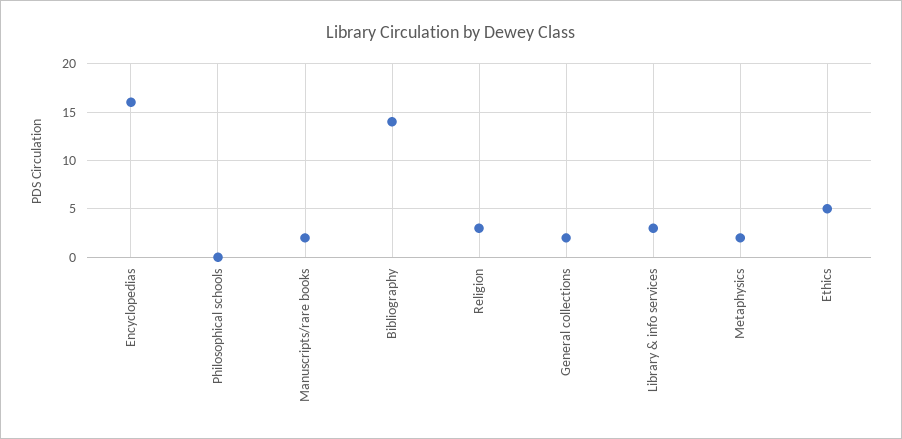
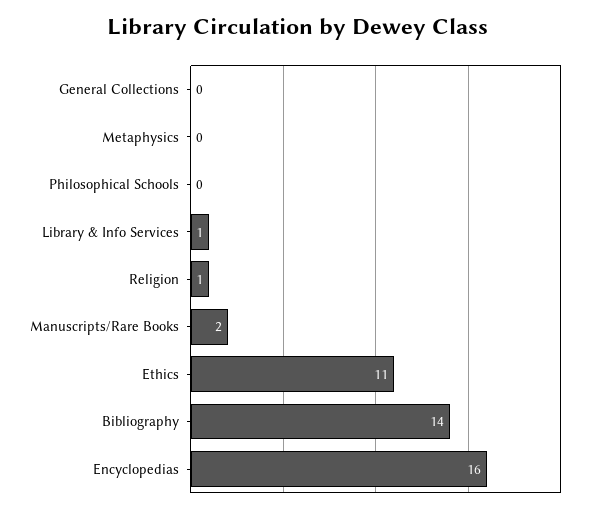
Religion: 3 -> 1
General collections: 2 -> 0
Library & info services: 3 -> 1
Metaphysics: 2 -> 0
Ethics: 5 -> 11

